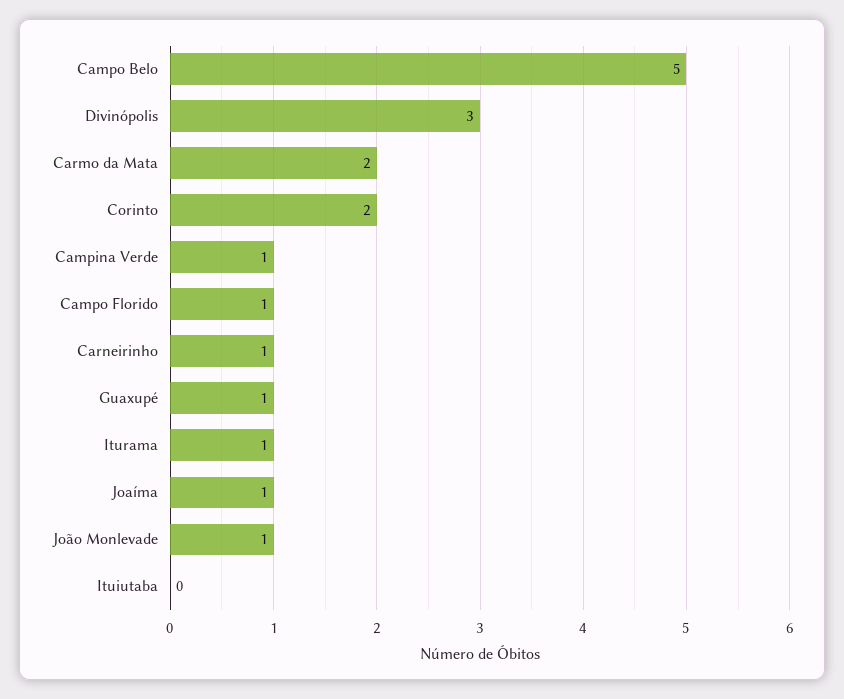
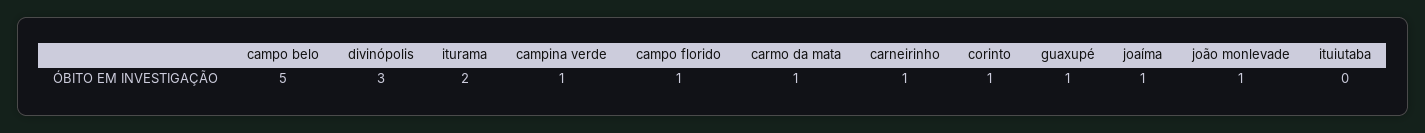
Carmo da Mata: 2 -> 1
Corinto: 2 -> 1
Iturama: 1 -> 2

